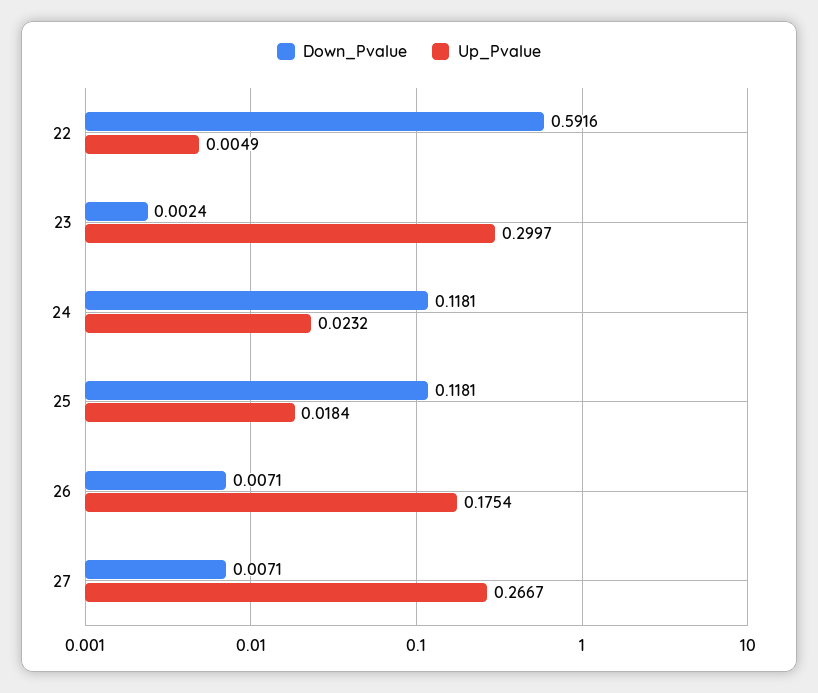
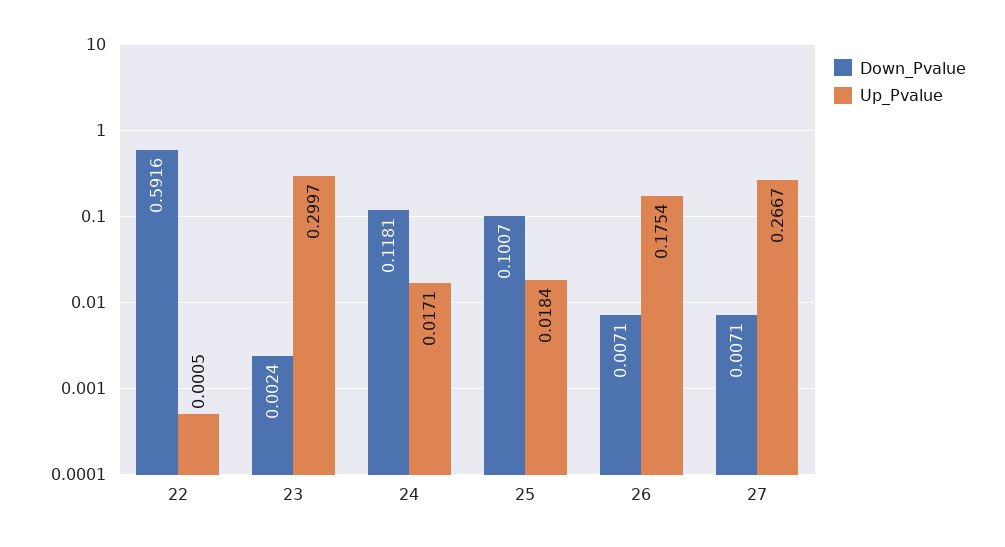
Up_Pvalue, 22: 0.0049 -> 0.0005
Up_Pvalue, 24: 0.0232 -> 0.0171
Down_Pvalue, 25: 0.1181 -> 0.1007

